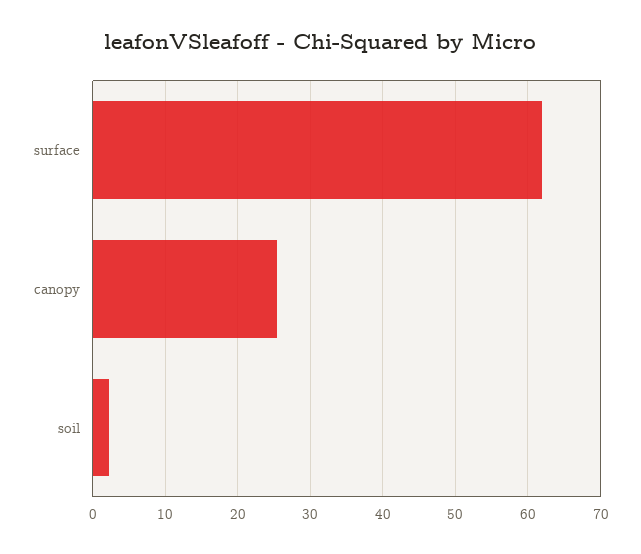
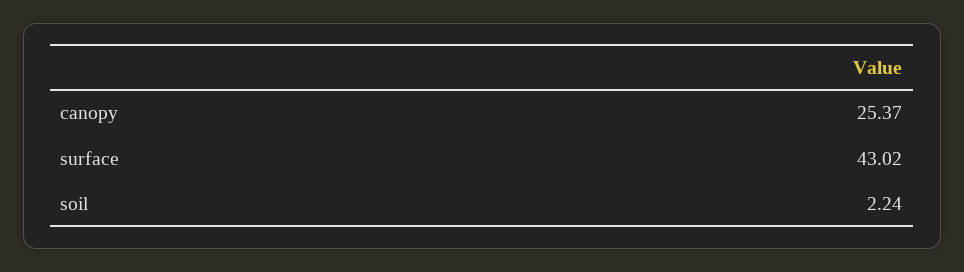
surface: 62 -> 43.02

